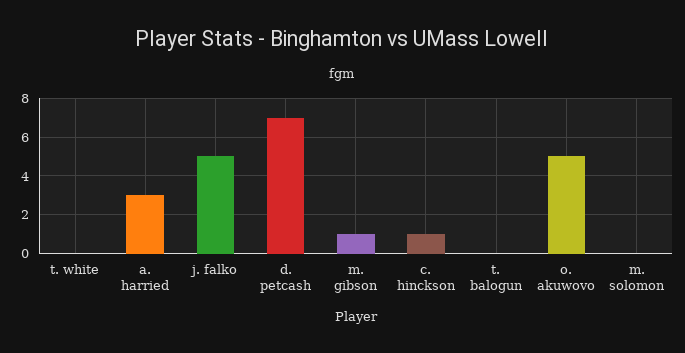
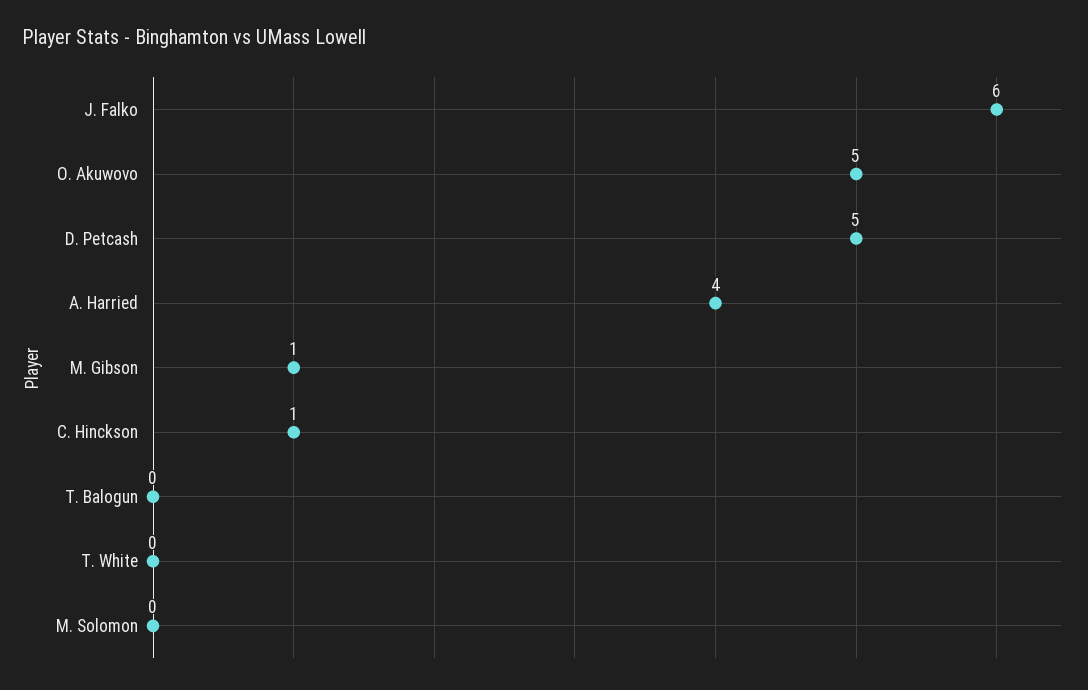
a. harried: 3 -> 4
j. falko: 5 -> 6
d. petcash: 7 -> 5

